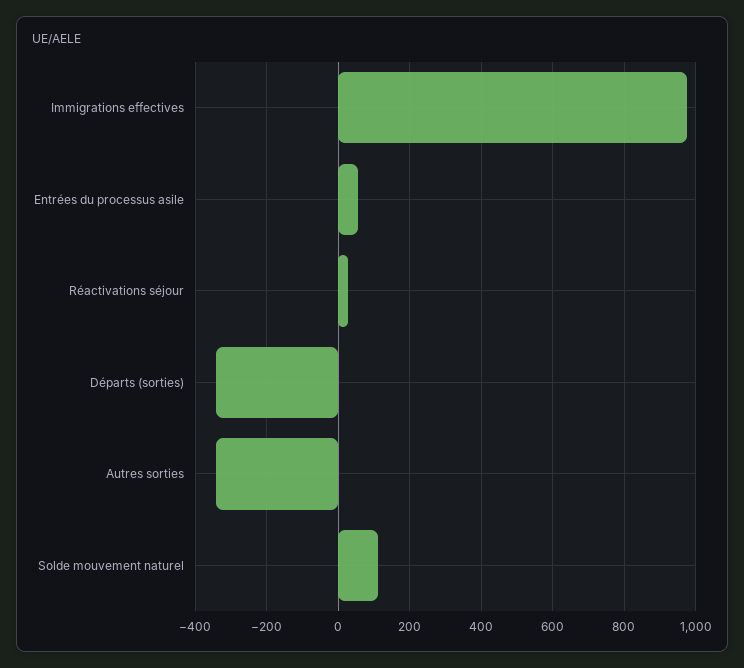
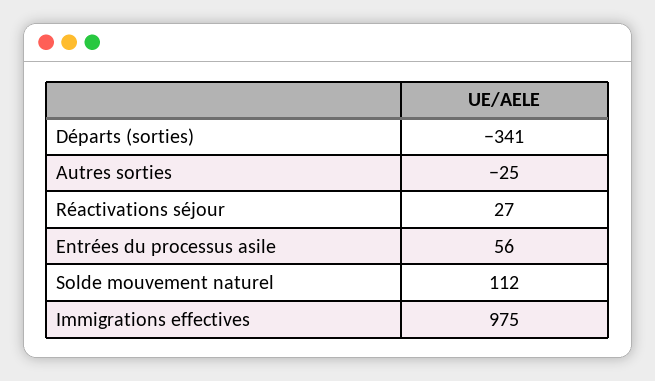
Autres sorties: -340 -> -25

